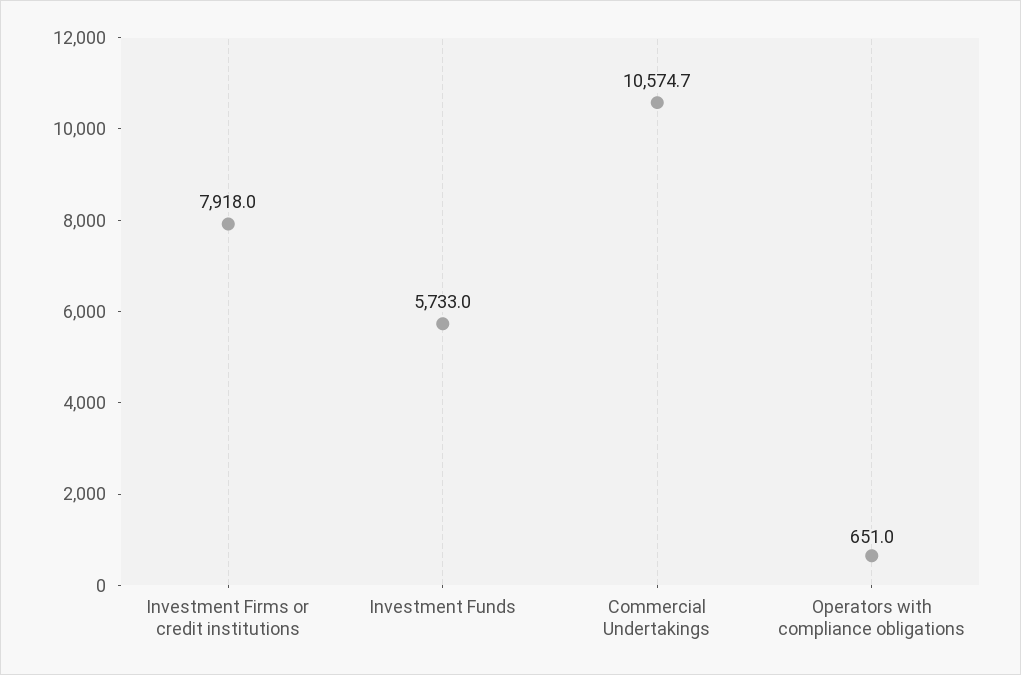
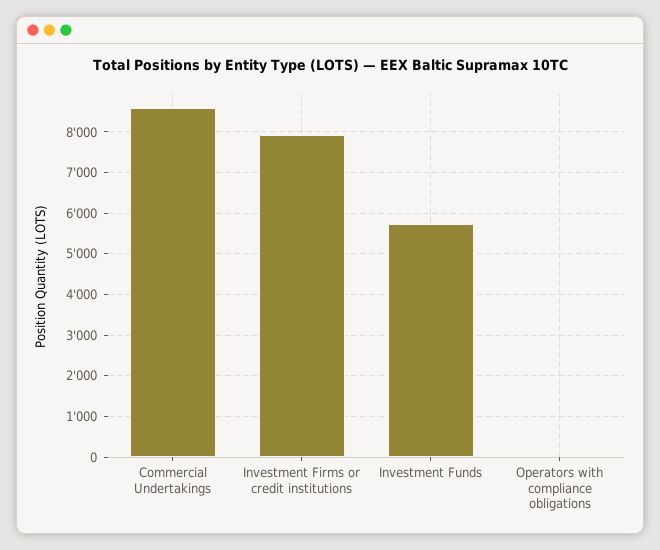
Commercial Undertakings: 10574.7 -> 8600
Operators with compliance obligations: 651 -> 0

